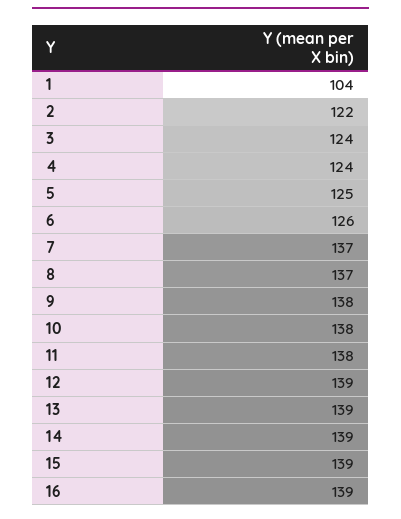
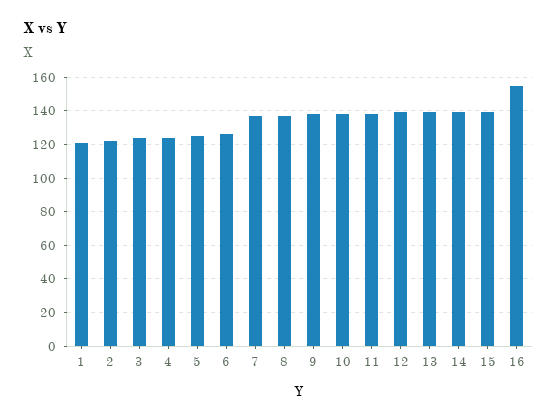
1: 104 -> 120
16: 139 -> 155

